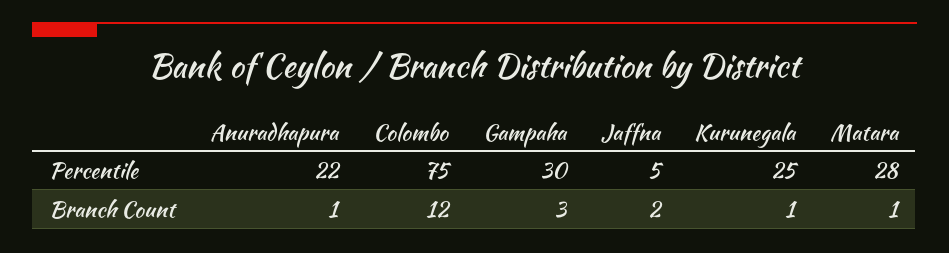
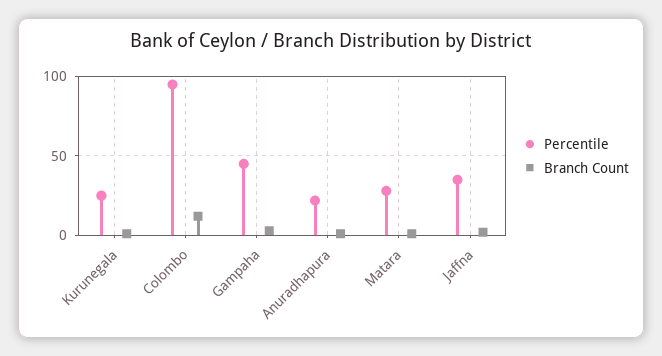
Percentile, Colombo: 75 -> 95
Percentile, Gampaha: 30 -> 45
Percentile, Jaffna: 5 -> 35

